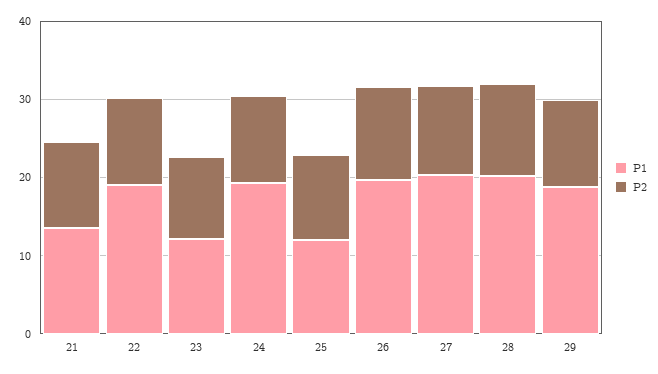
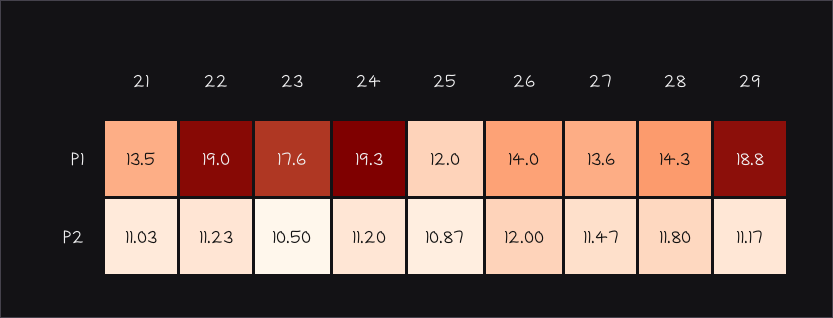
P1, 23: 12 -> 17.6
P1, 26: 20 -> 14
P1, 27: 20 -> 13.6
P1, 28: 20 -> 14.3

